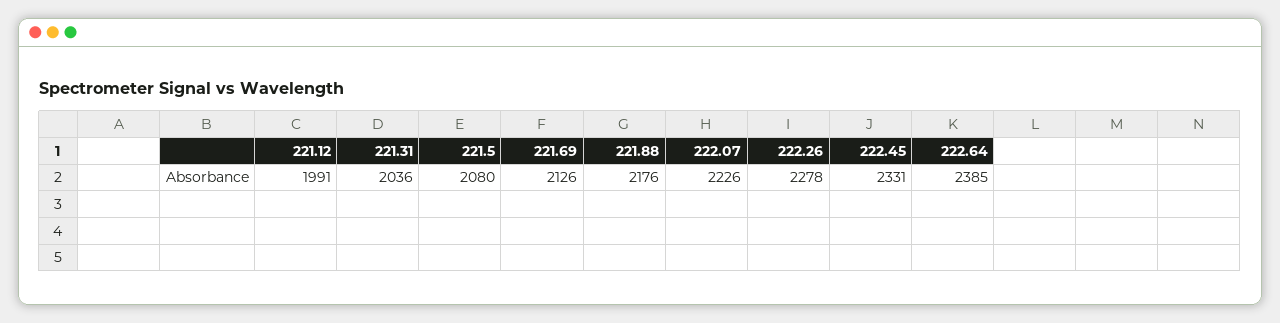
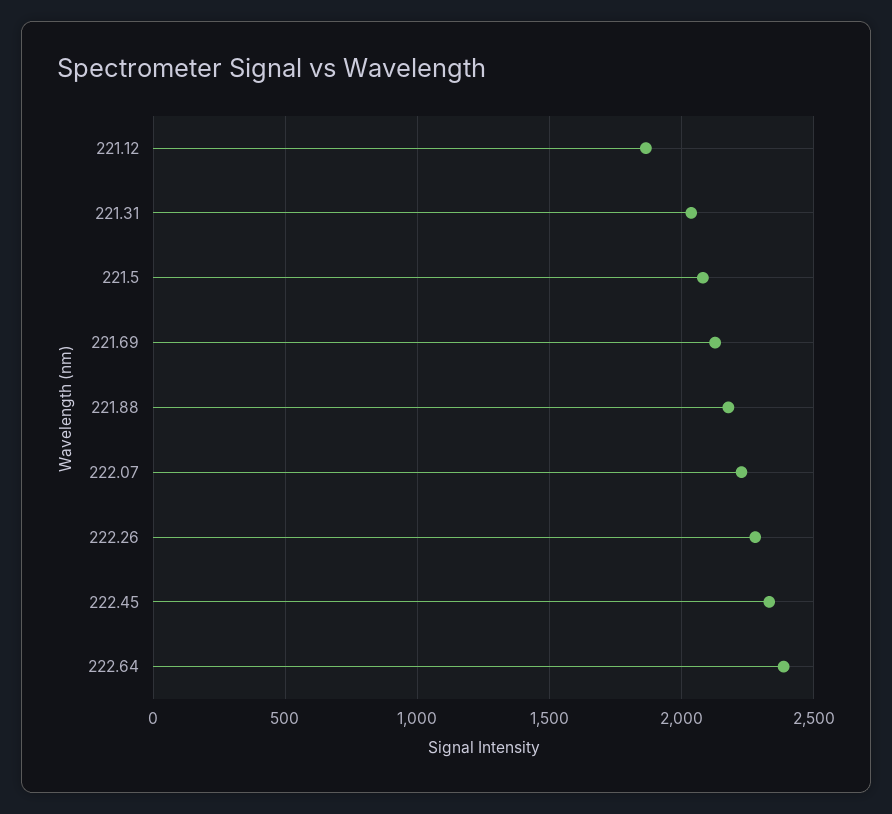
221.12: 1991 -> 1850

